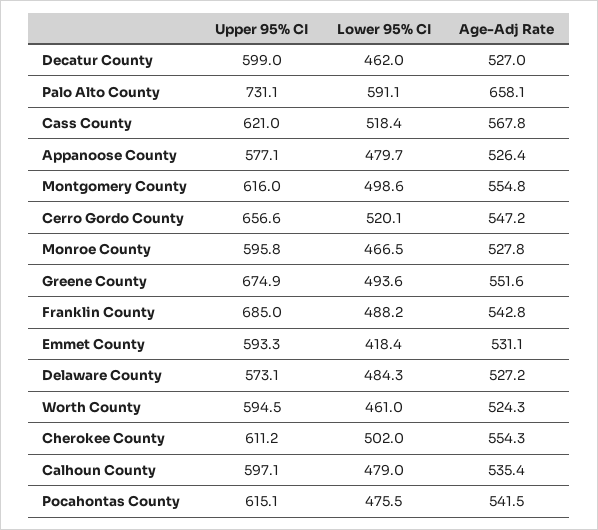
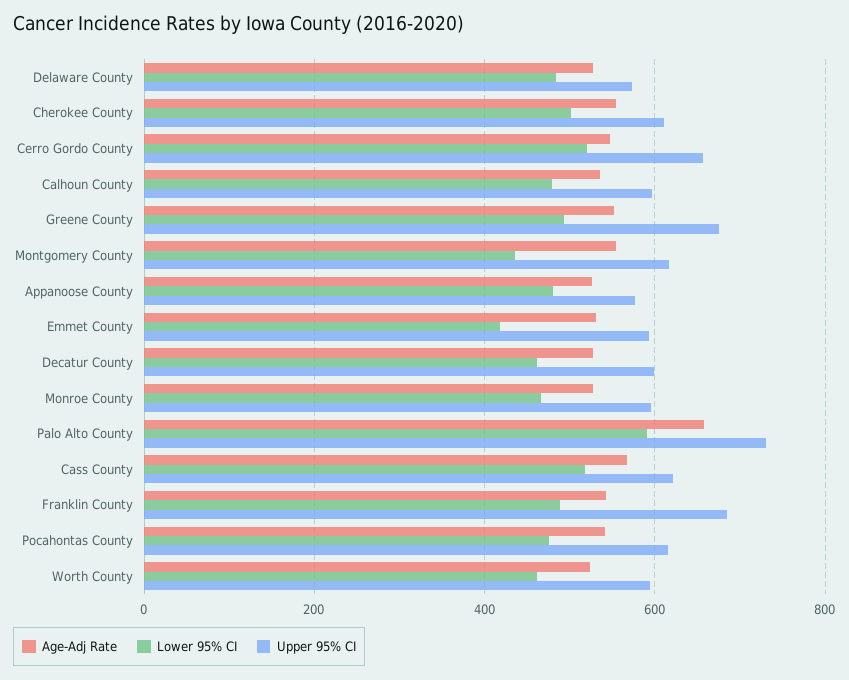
Lower 95% CI, Montgomery County: 498.6 -> 440

